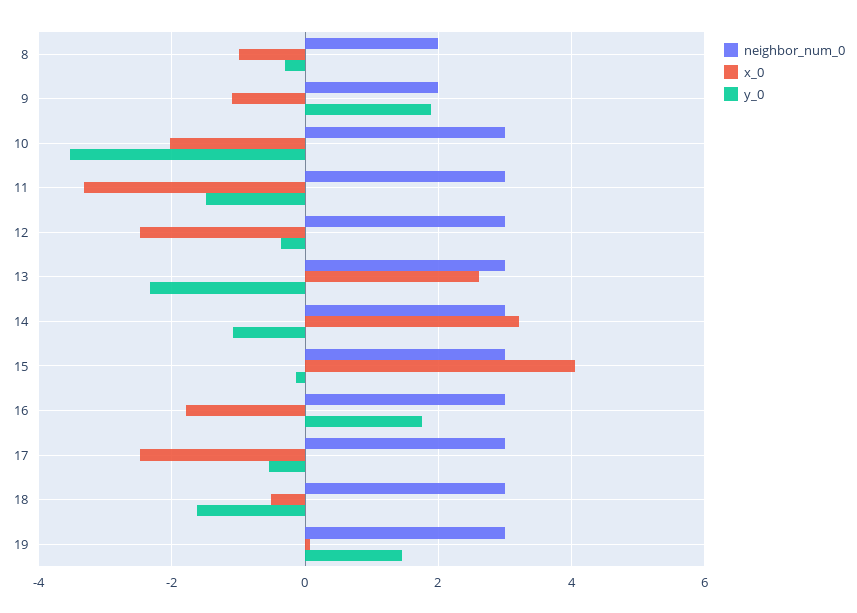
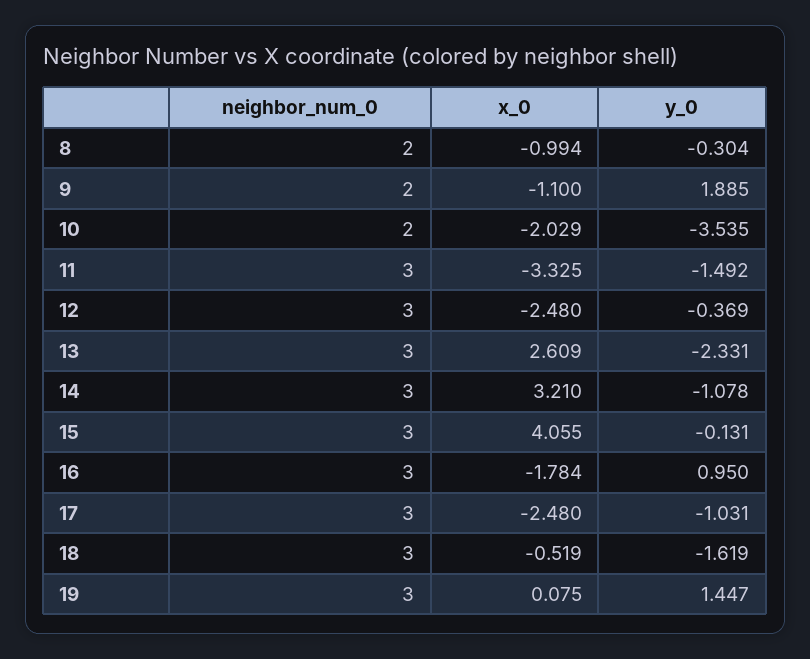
neighbor_num_0, 10: 3 -> 2
y_0, 16: 1.8 -> 0.95
y_0, 17: -0.6 -> -1.031

